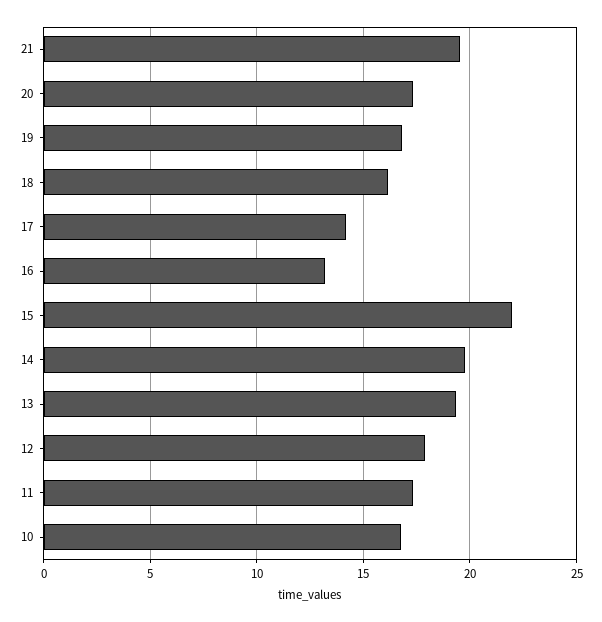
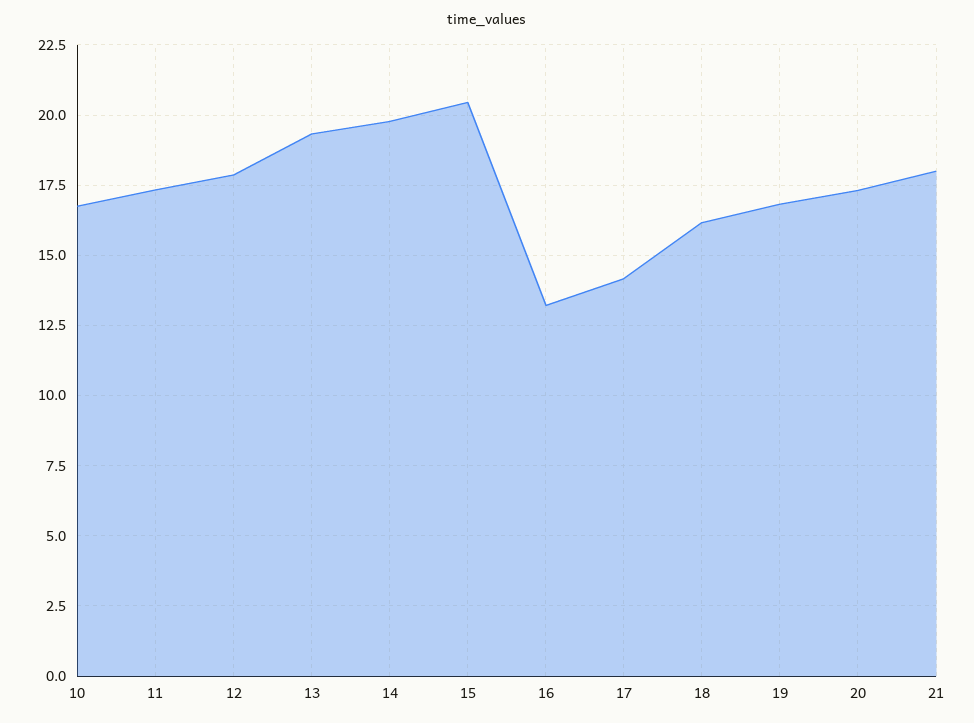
21: 19.5 -> 18
15: 22 -> 20.5

